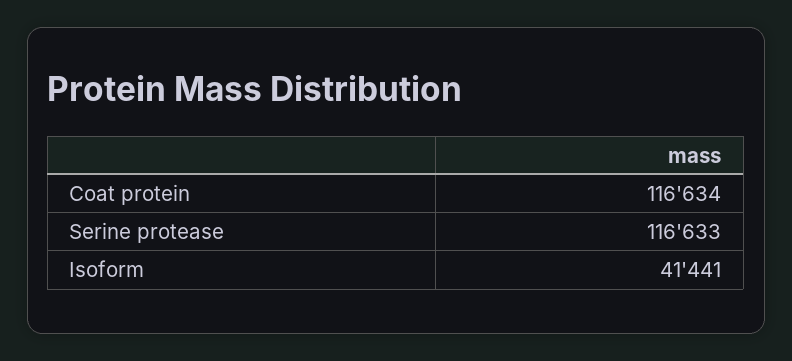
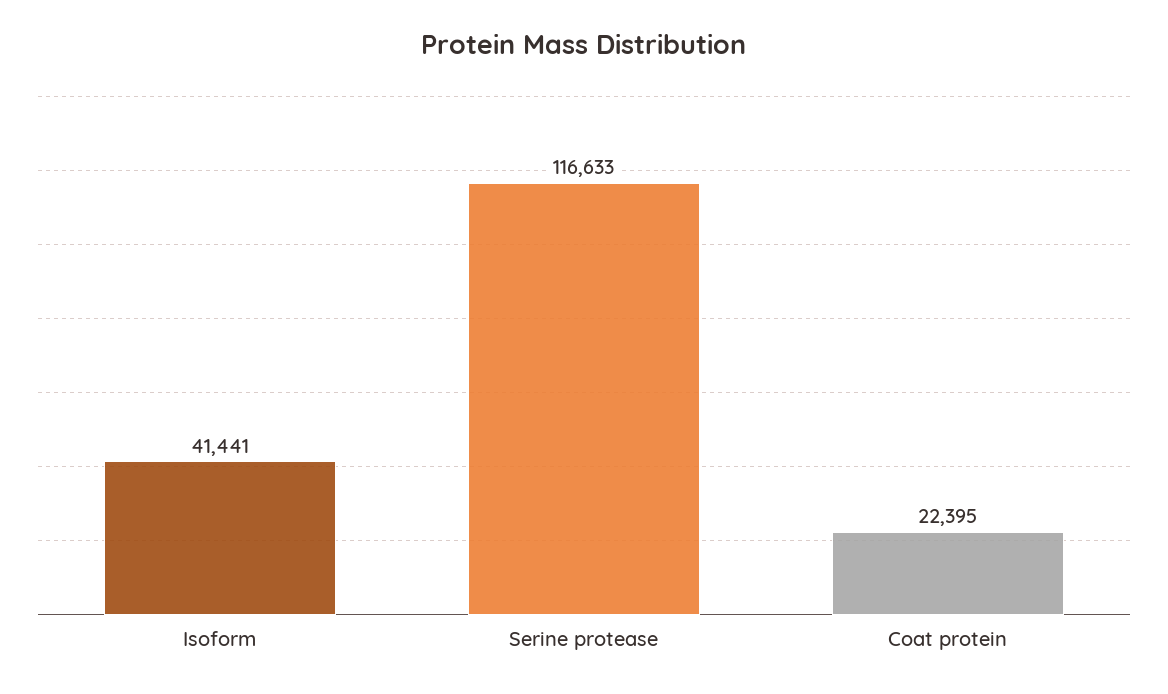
Coat protein: 116634 -> 22395

